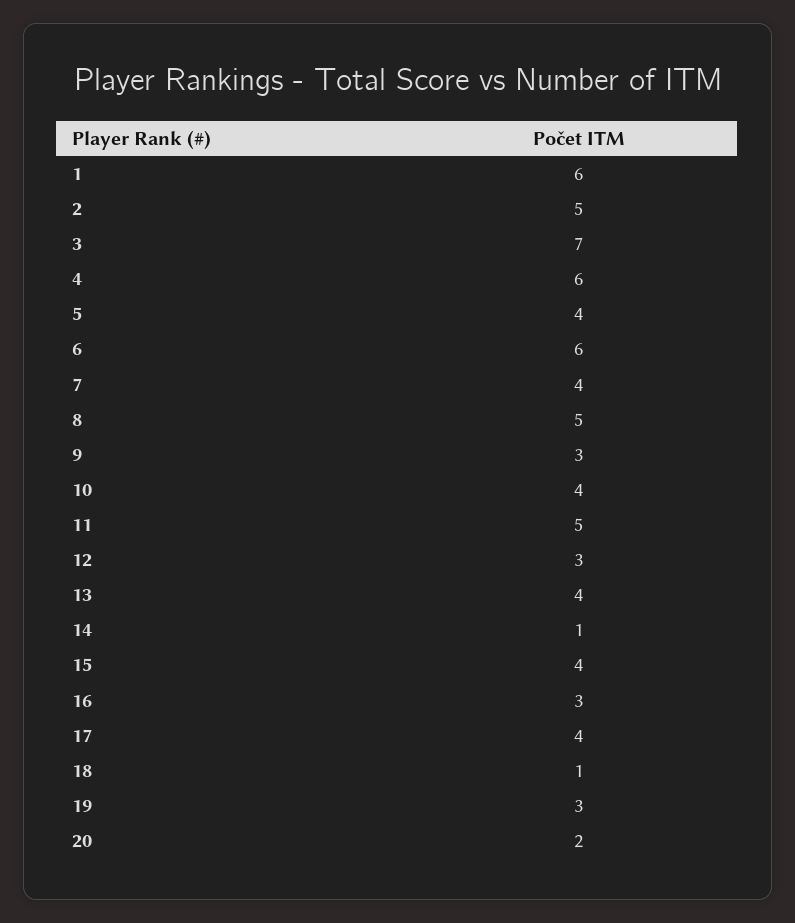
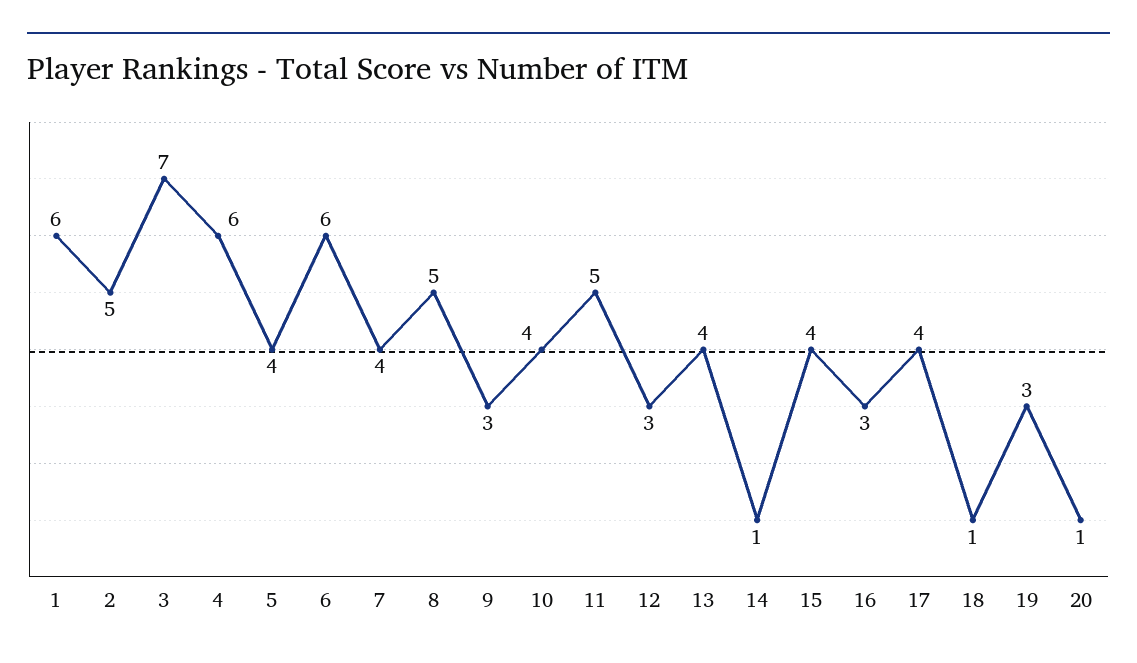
20: 2 -> 1

